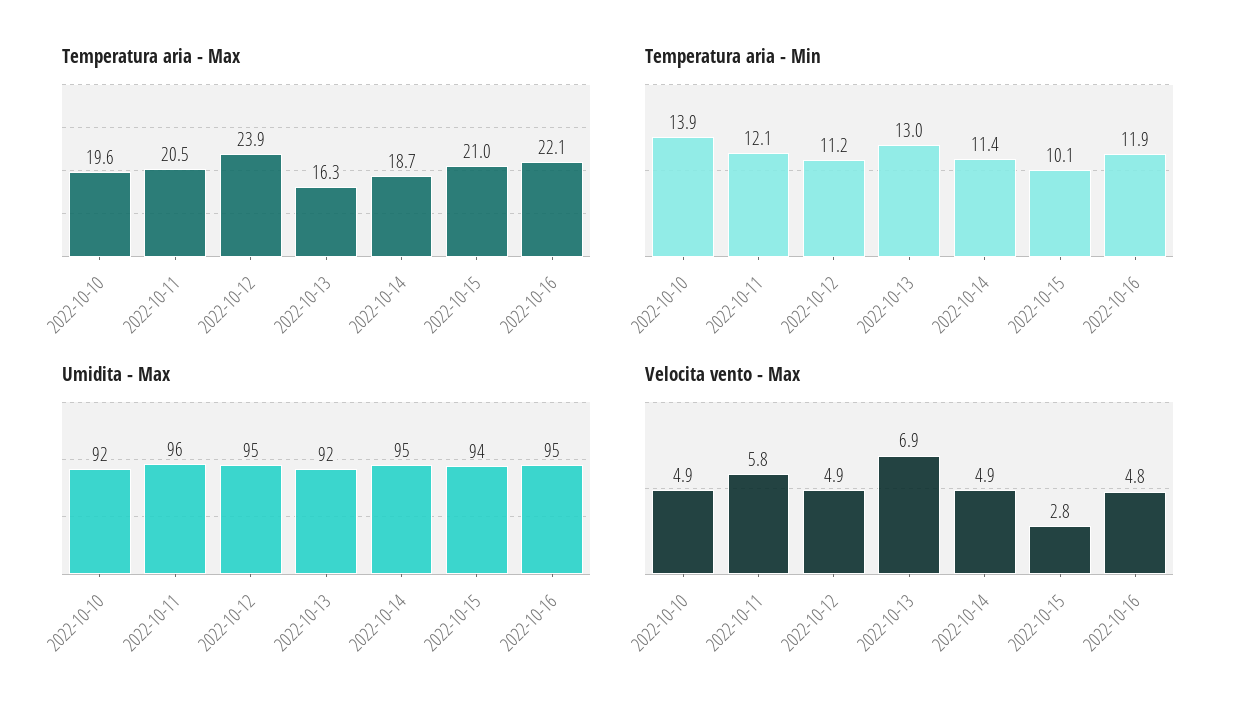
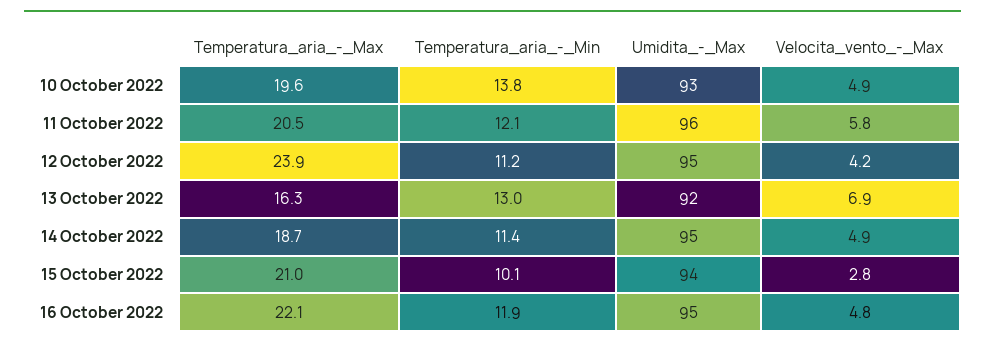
Temperatura aria - Min, 2022-10-10: 13.9 -> 13.8
Umidita - Max, 2022-10-10: 92 -> 93
Velocita vento - Max, 2022-10-12: 4.9 -> 4.2

